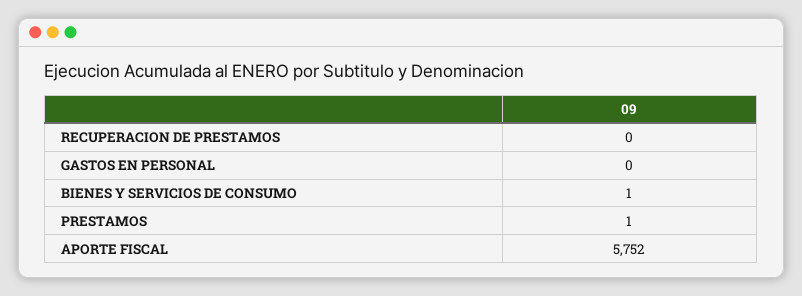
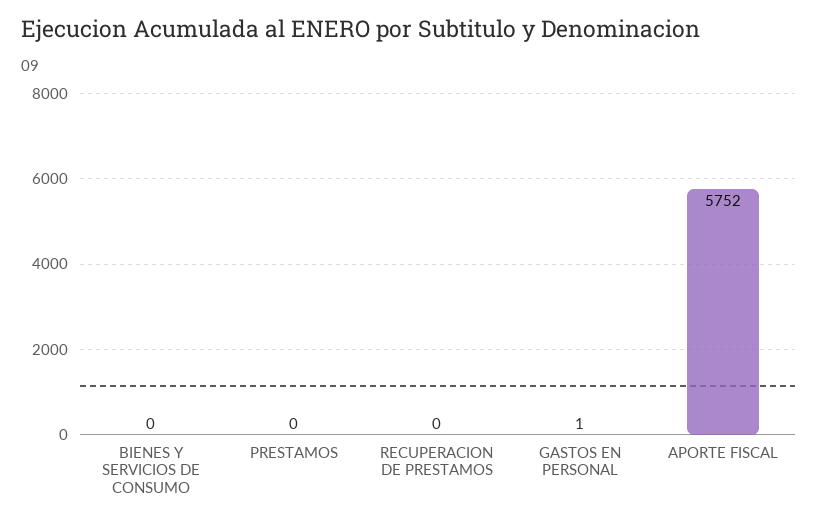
GASTOS EN PERSONAL: 0 -> 1
BIENES Y SERVICIOS DE CONSUMO: 1 -> 0
PRESTAMOS: 1 -> 0

